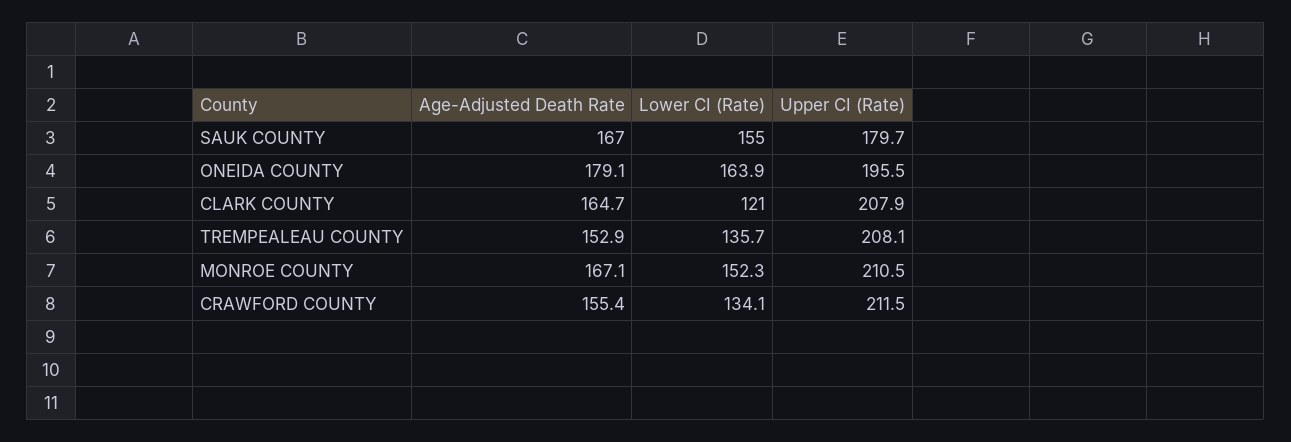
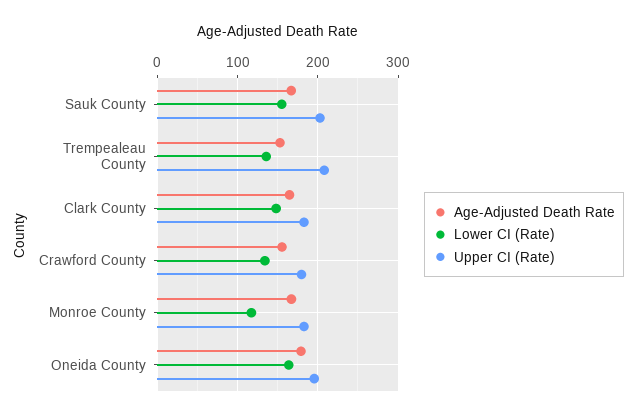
Upper CI (Rate), SAUK COUNTY: 179.7 -> 200
Lower CI (Rate), CLARK COUNTY: 121 -> 150
Upper CI (Rate), CLARK COUNTY: 207.9 -> 180
Lower CI (Rate), MONROE COUNTY: 152.3 -> 120
Upper CI (Rate), MONROE COUNTY: 210.5 -> 180
Upper CI (Rate), CRAWFORD COUNTY: 211.5 -> 180

